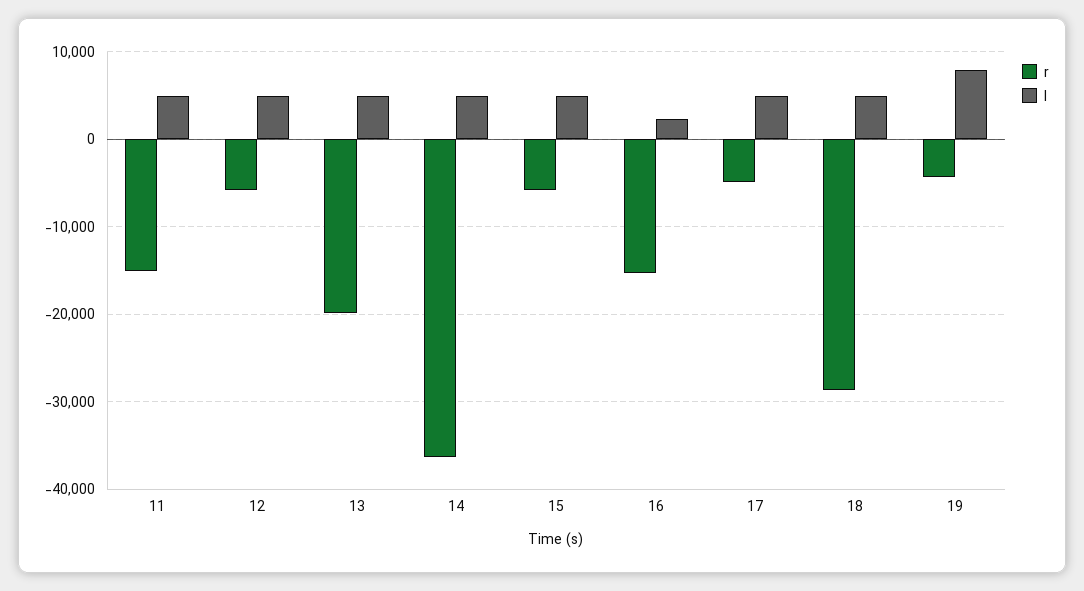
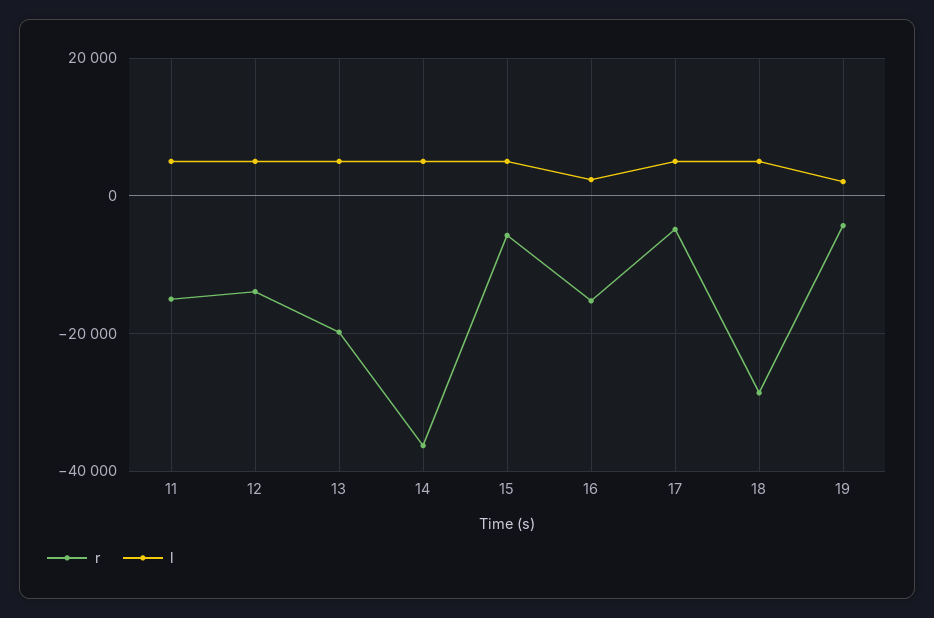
r, 12: -6000 -> -14000
l, 19: 8000 -> 2000

